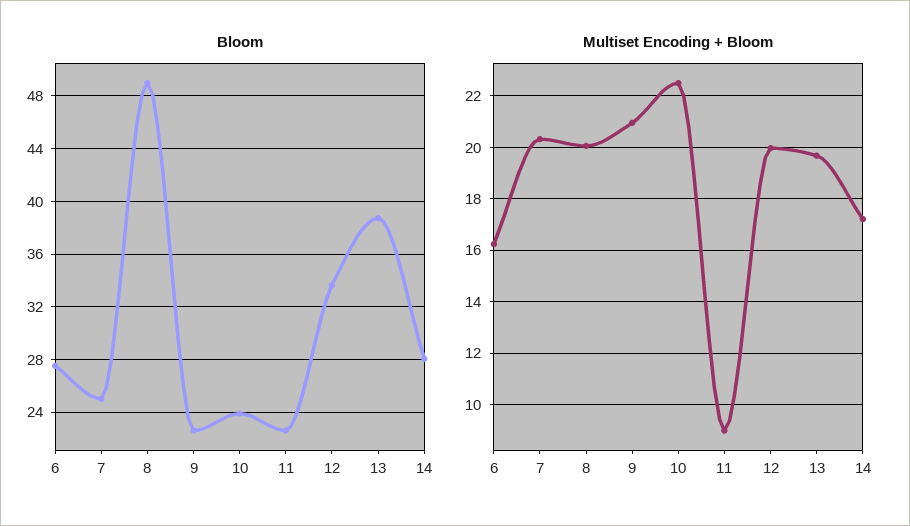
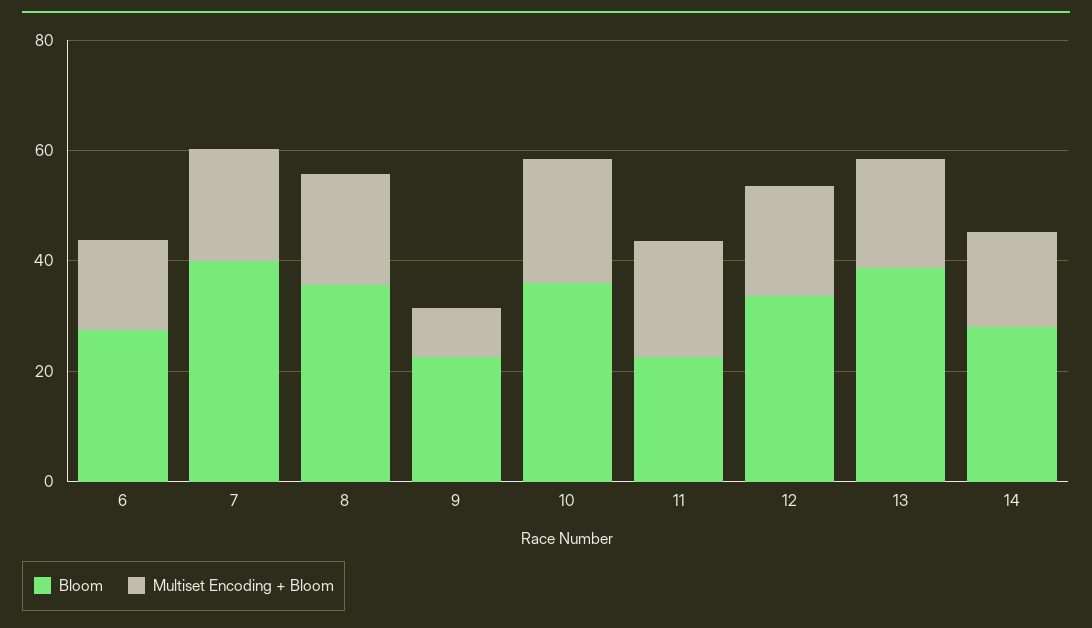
Bloom, 7: 25 -> 40
Bloom, 8: 49 -> 35
Bloom, 10: 24 -> 35
Multiset Encoding + Bloom, 9: 21 -> 10
Multiset Encoding + Bloom, 11: 9 -> 20

